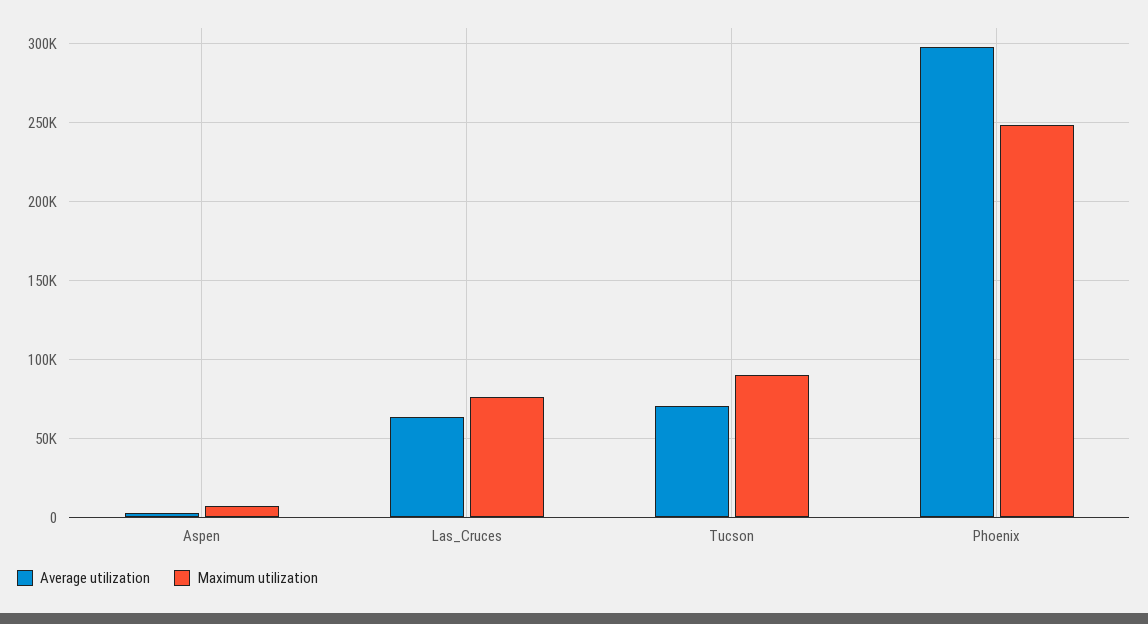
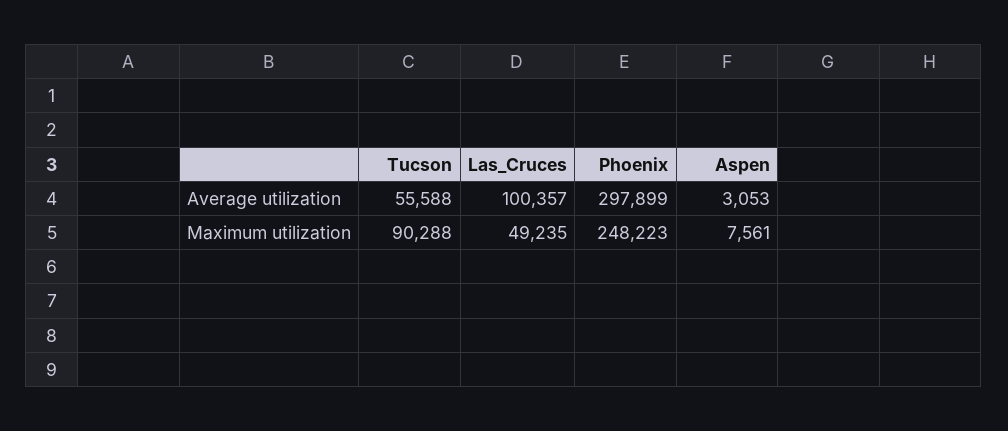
Average utilization, Las_Cruces: 65000 -> 100357
Maximum utilization, Las_Cruces: 75000 -> 49235
Average utilization, Tucson: 70000 -> 55588

